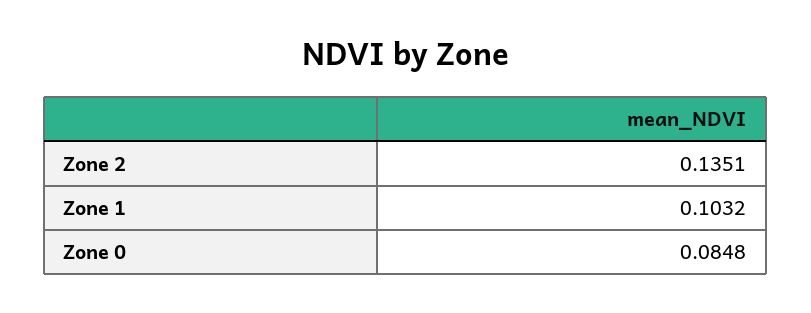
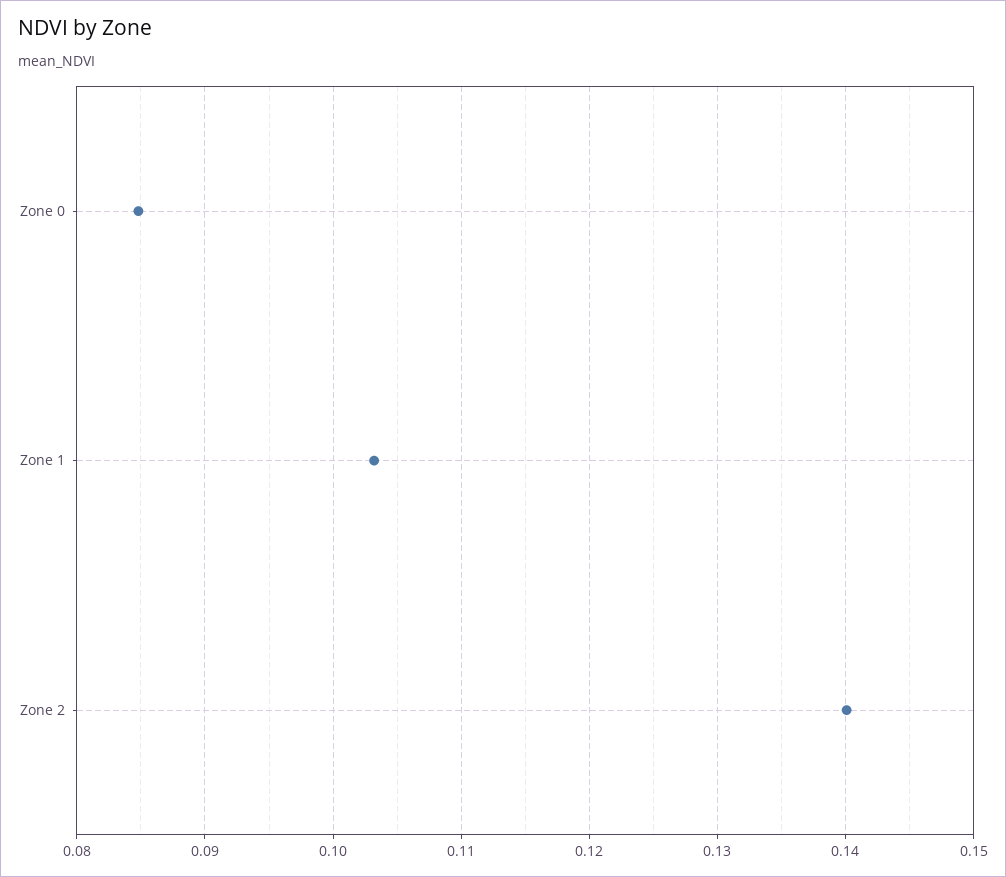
Zone 2: 0.1351 -> 0.14

